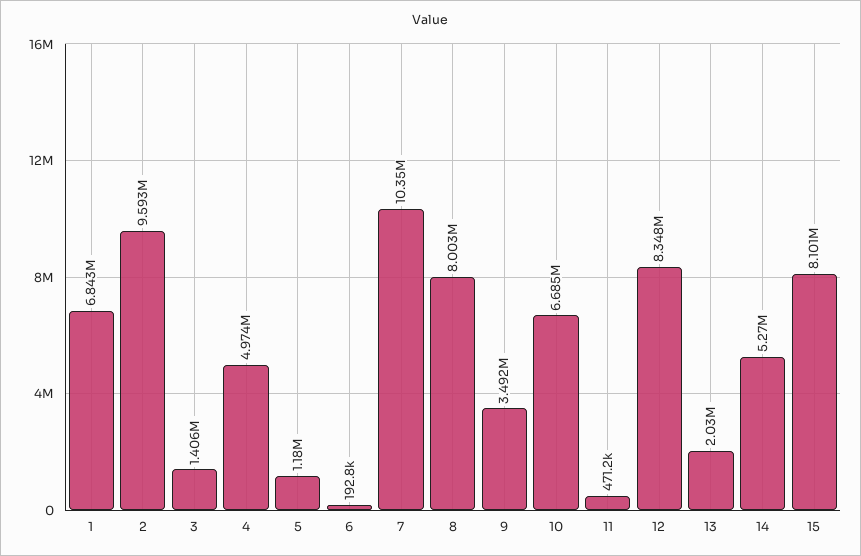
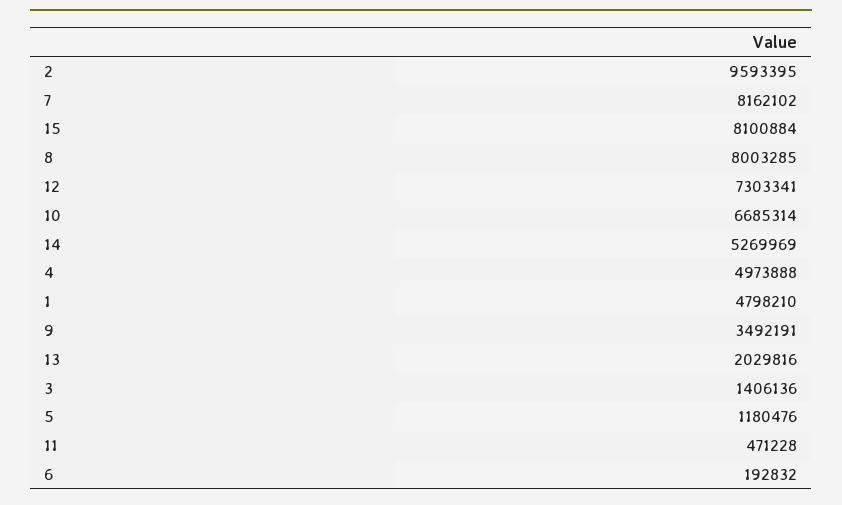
1: 6843000 -> 4798210
7: 10350000 -> 8162102
12: 8348000 -> 7303341

